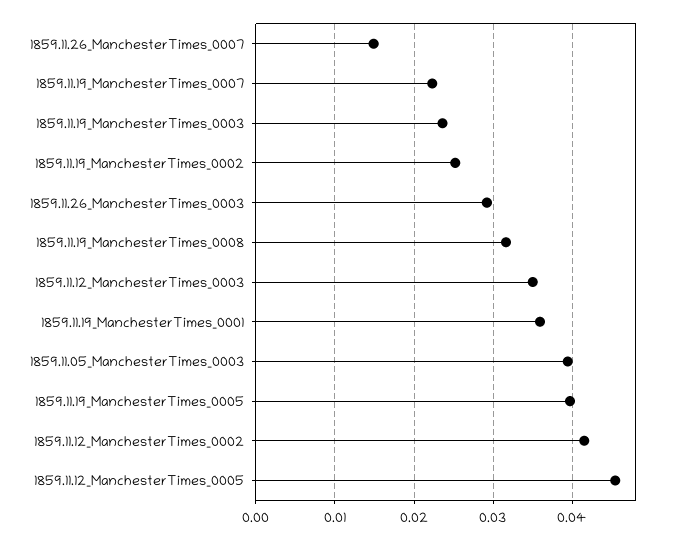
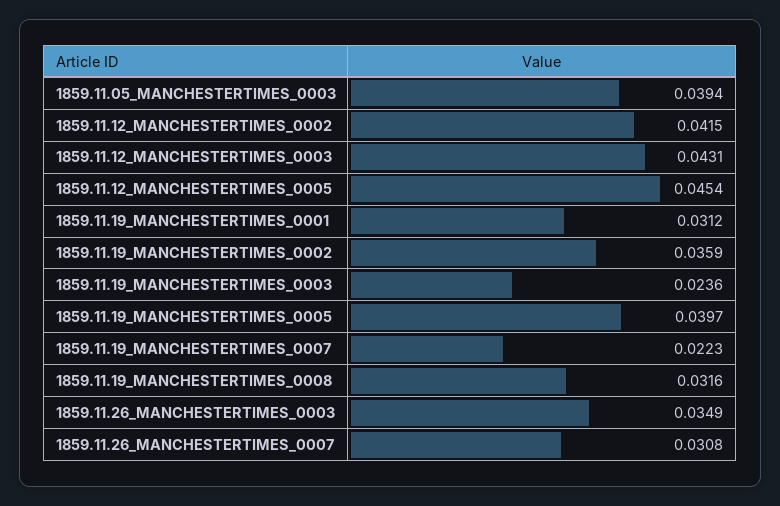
1859.11.26_ManchesterTimes_0007: 0.015 -> 0.0308
1859.11.19_ManchesterTimes_0002: 0.025 -> 0.0359
1859.11.26_ManchesterTimes_0003: 0.029 -> 0.0349
1859.11.12_ManchesterTimes_0003: 0.035 -> 0.0431
1859.11.19_ManchesterTimes_0001: 0.036 -> 0.0312

